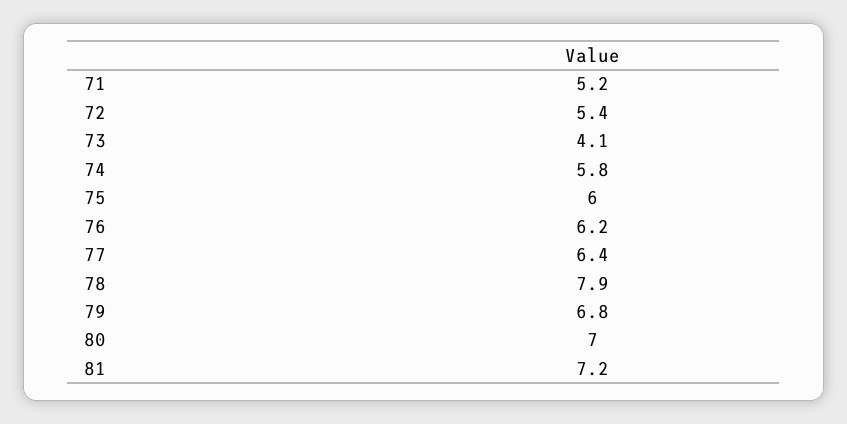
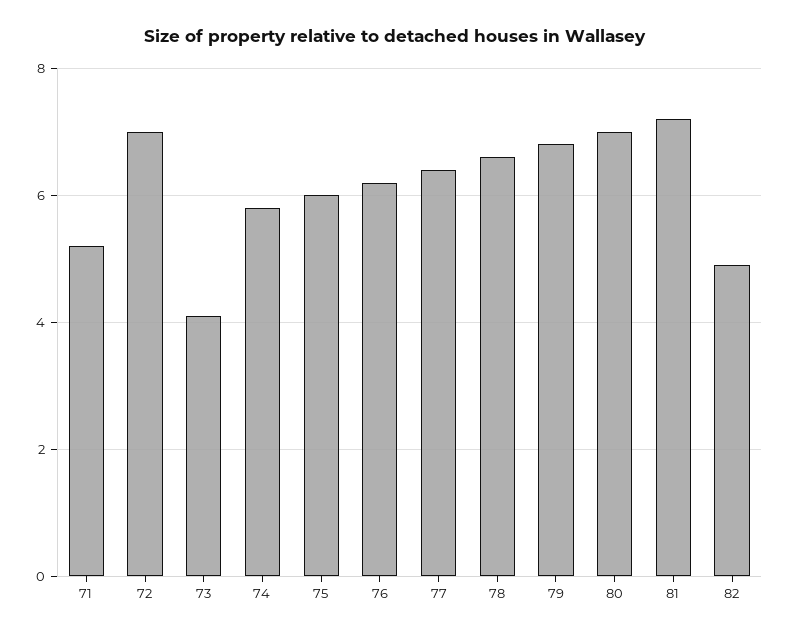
72: 5.4 -> 7
78: 7.9 -> 6.5
82: none -> 5

